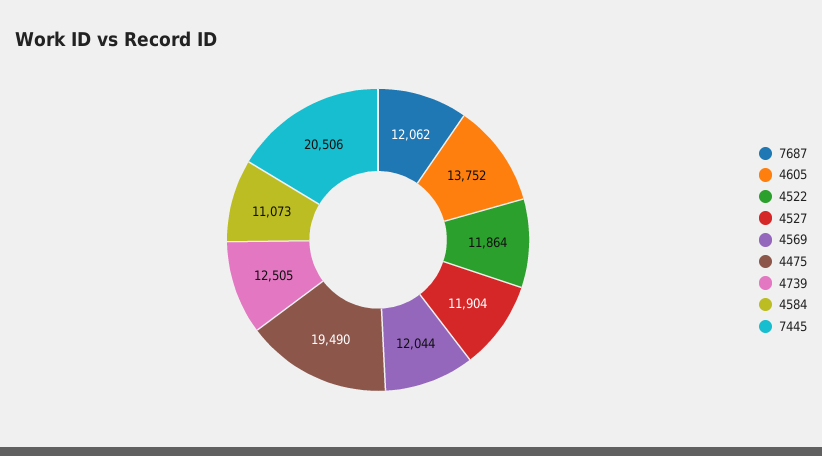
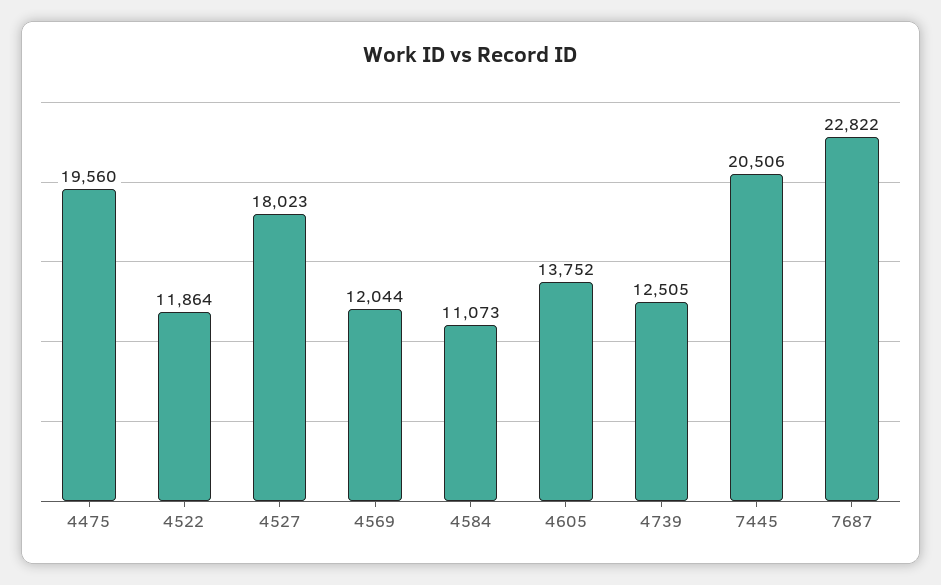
7687: 12062 -> 22822
4527: 11904 -> 18023
4475: 19490 -> 19560

